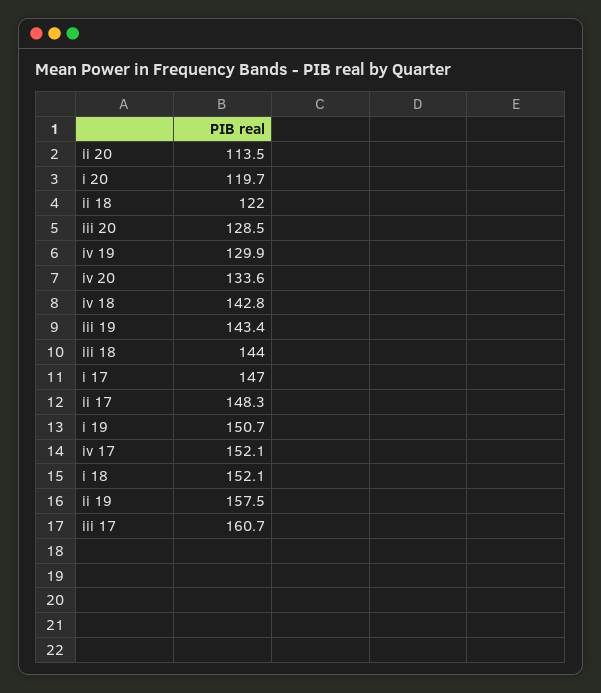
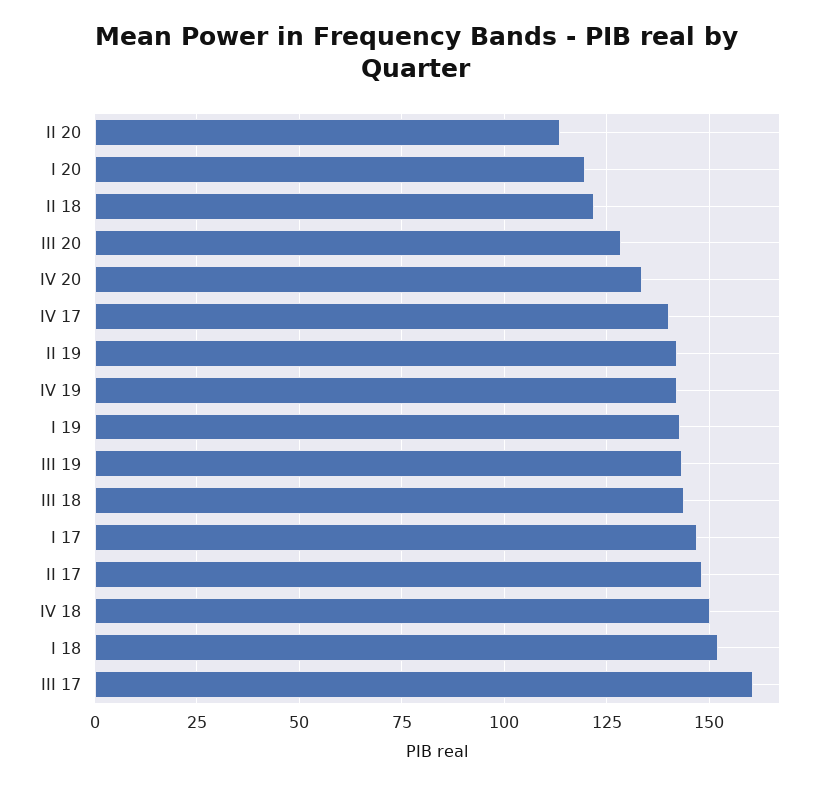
iv 19: 129.9 -> 142.5
iv 18: 142.8 -> 150
i 19: 150.7 -> 142.5
iv 17: 152.1 -> 140
ii 19: 157.5 -> 142.5

